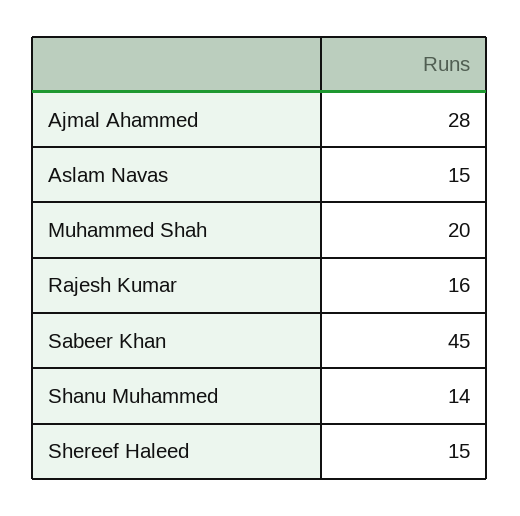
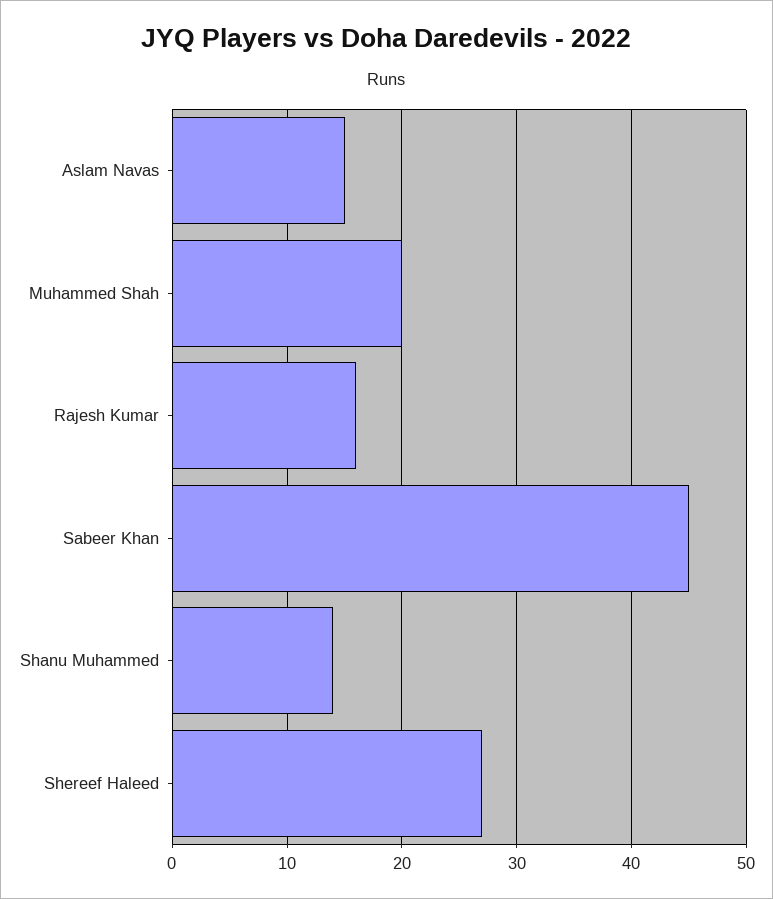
Ajmal Ahammed: 28 -> none
Shereef Haleed: 15 -> 27

